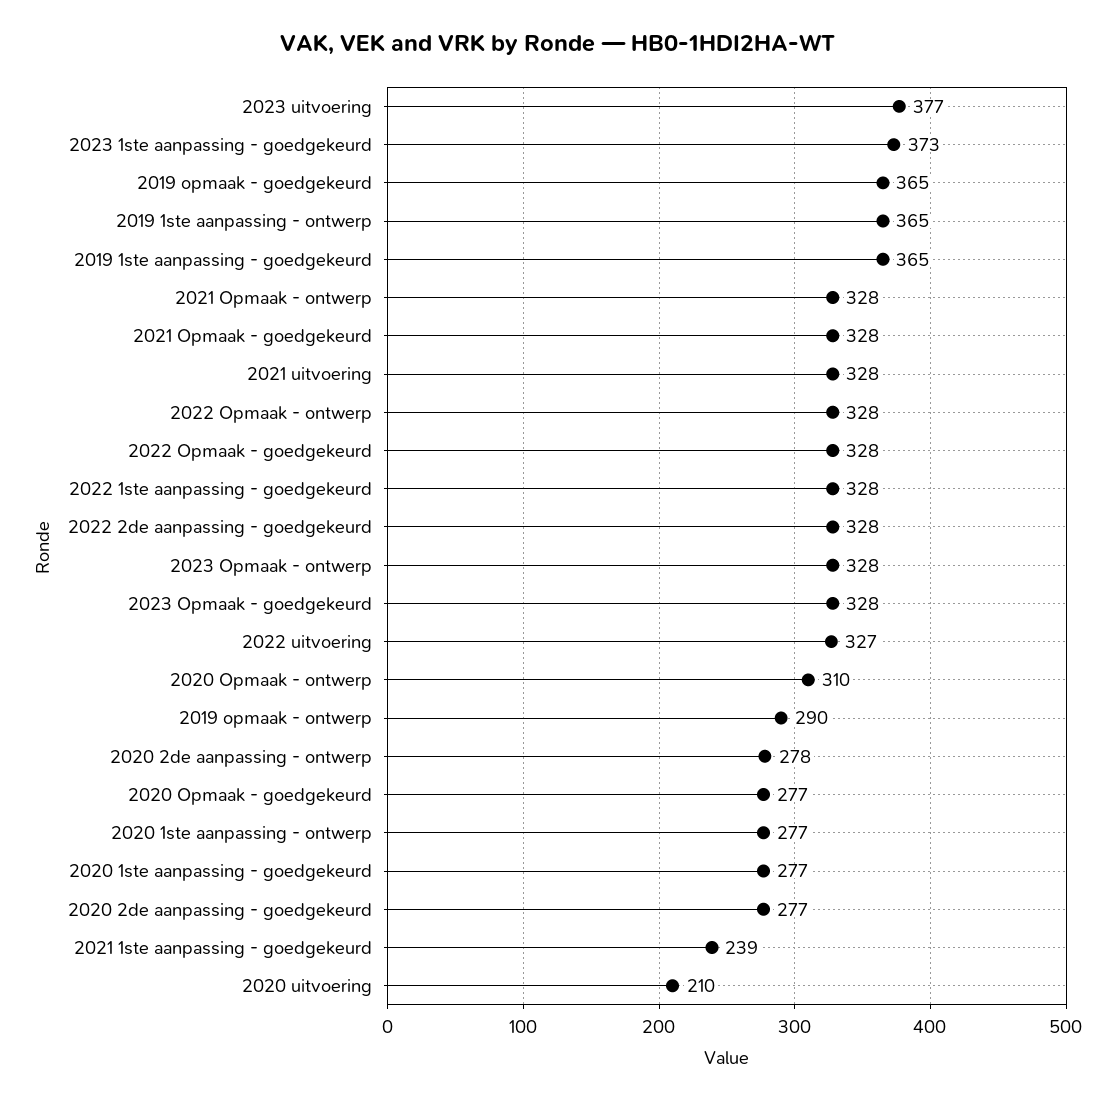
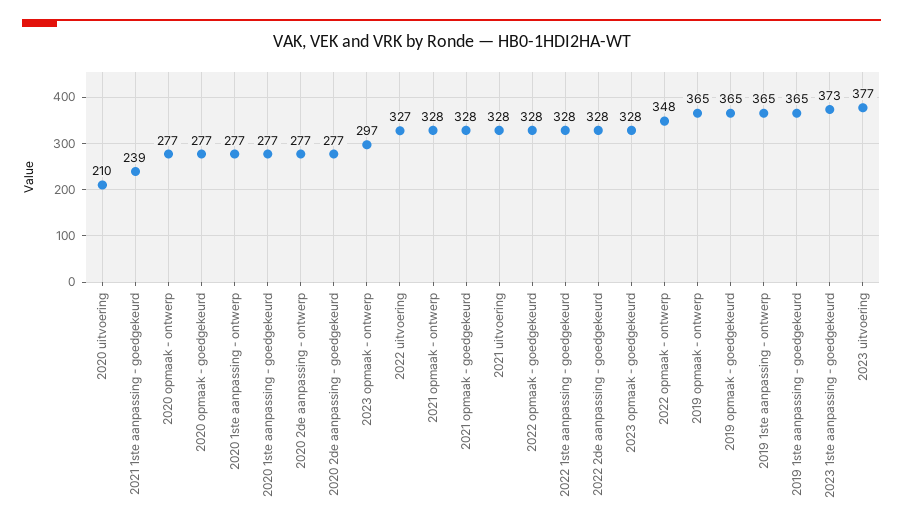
2022 Opmaak - ontwerp: 328 -> 348
2023 Opmaak - ontwerp: 328 -> 297
2020 Opmaak - ontwerp: 310 -> 277
2019 opmaak - ontwerp: 290 -> 365
2020 2de aanpassing - ontwerp: 278 -> 277

